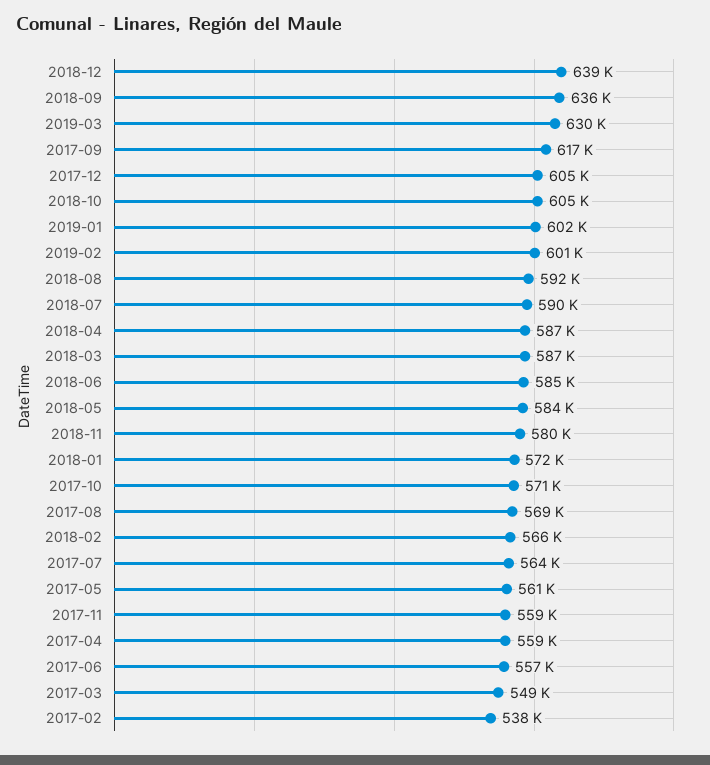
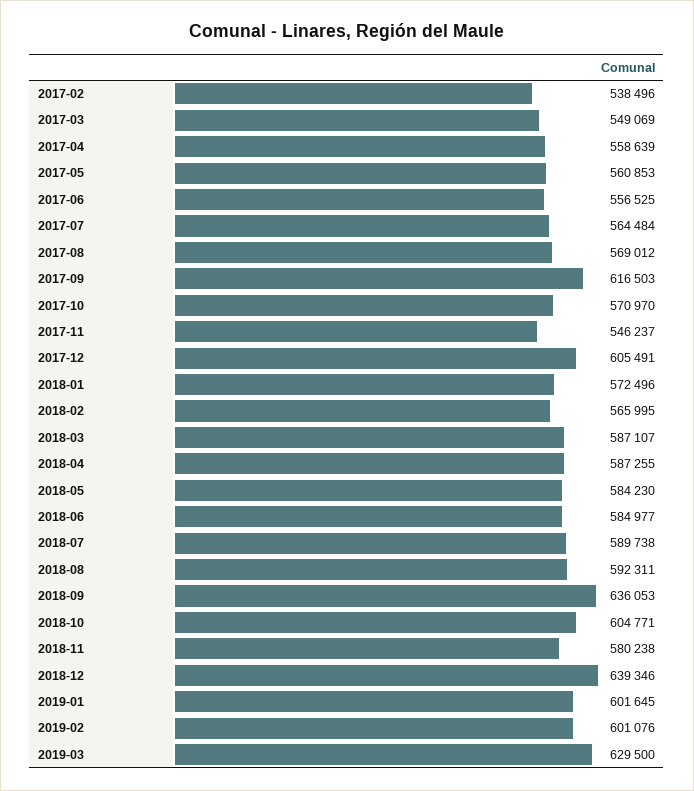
2017-11: 559000 -> 546237

